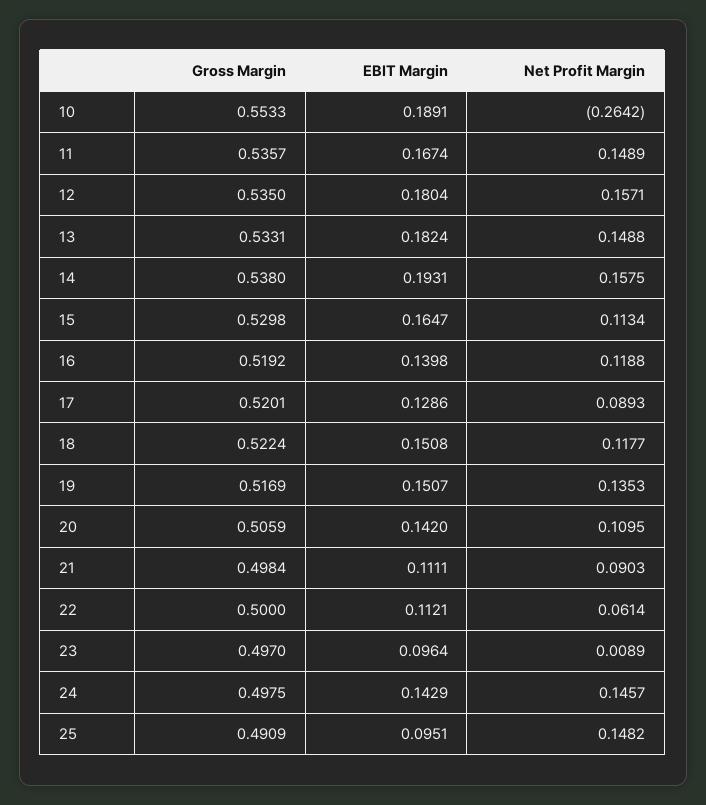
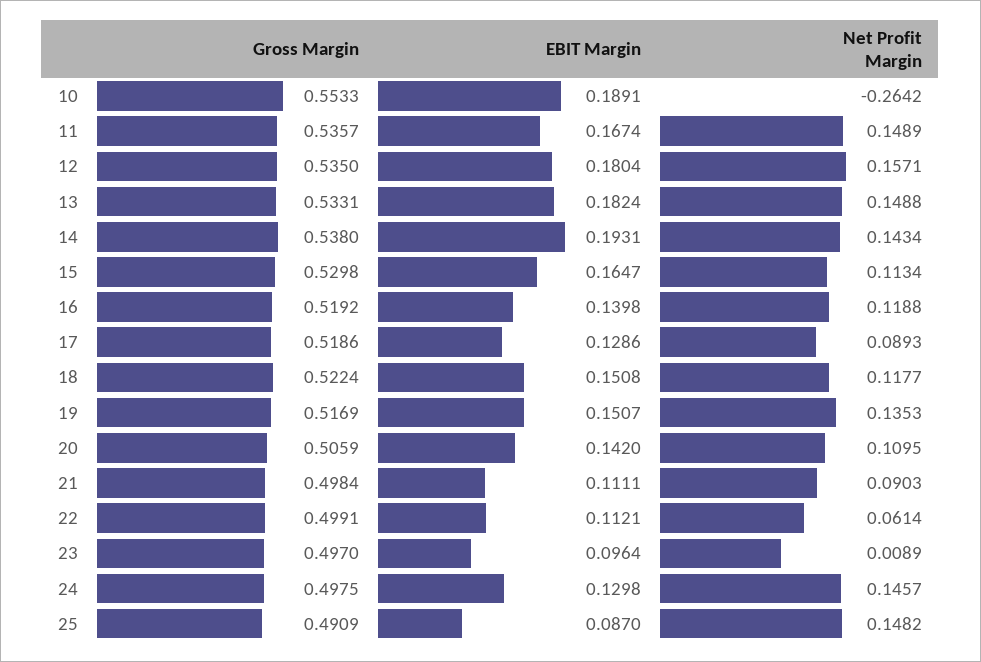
Net Profit Margin, 14: 0.1575 -> 0.1434
Gross Margin, 17: 0.5201 -> 0.5186
Gross Margin, 22: 0.5 -> 0.4991
EBIT Margin, 24: 0.1429 -> 0.1298
EBIT Margin, 25: 0.0951 -> 0.087

